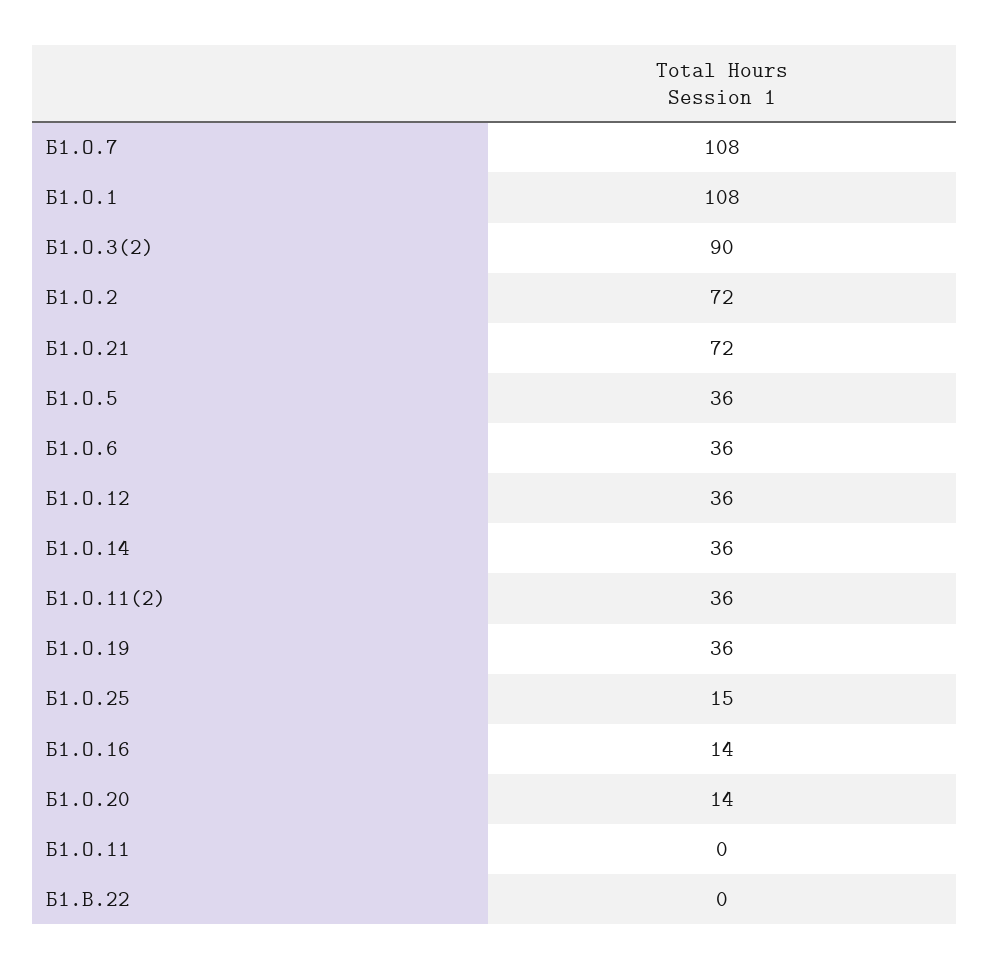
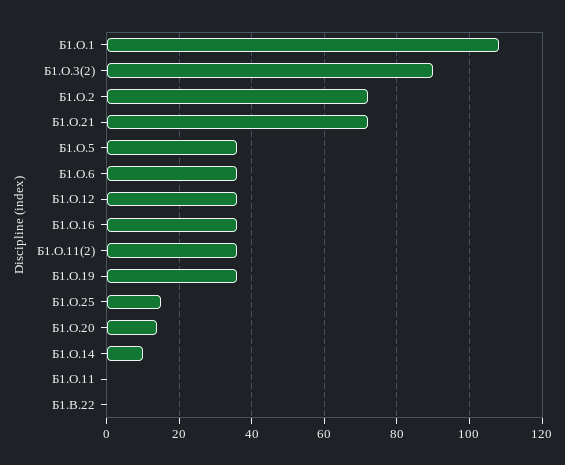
Б1.О.7: 108 -> none
Б1.О.14: 36 -> 10
Б1.О.16: 14 -> 35

